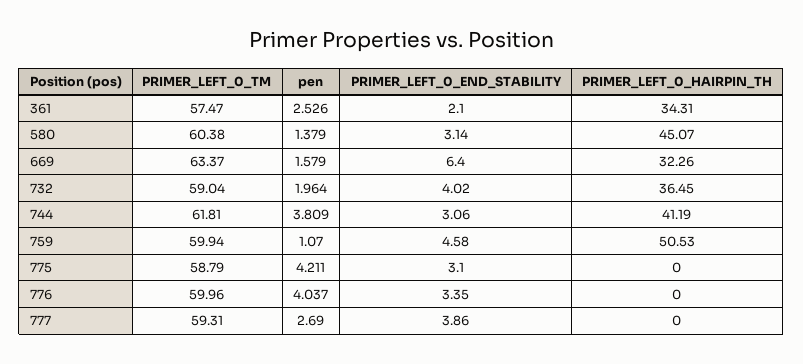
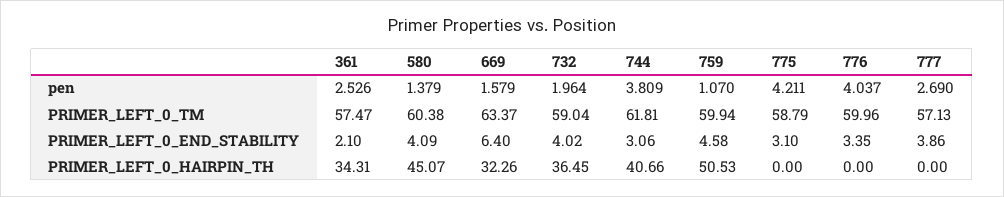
PRIMER_LEFT_0_END_STABILITY, 580: 3.14 -> 4.09
PRIMER_LEFT_0_HAIRPIN_TH, 744: 41.19 -> 40.66
PRIMER_LEFT_0_TM, 777: 59.31 -> 57.13

